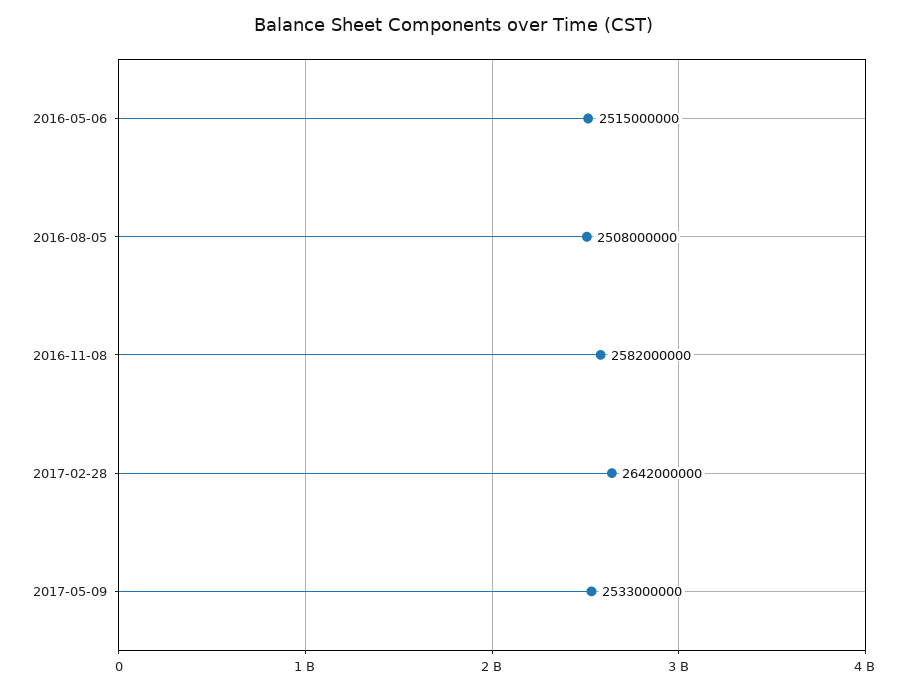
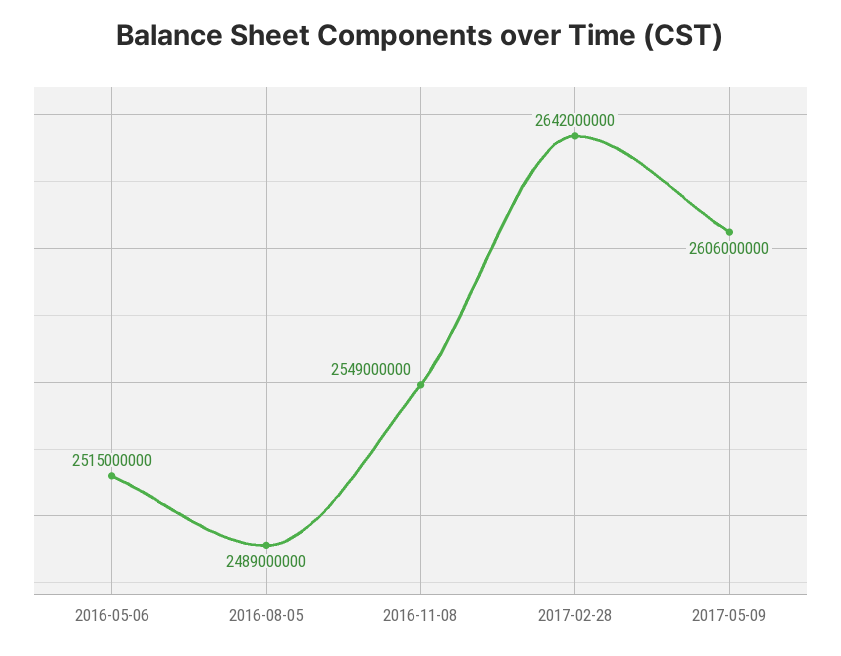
2016-08-05: 2508000000 -> 2489000000
2016-11-08: 2582000000 -> 2549000000
2017-05-09: 2533000000 -> 2606000000

